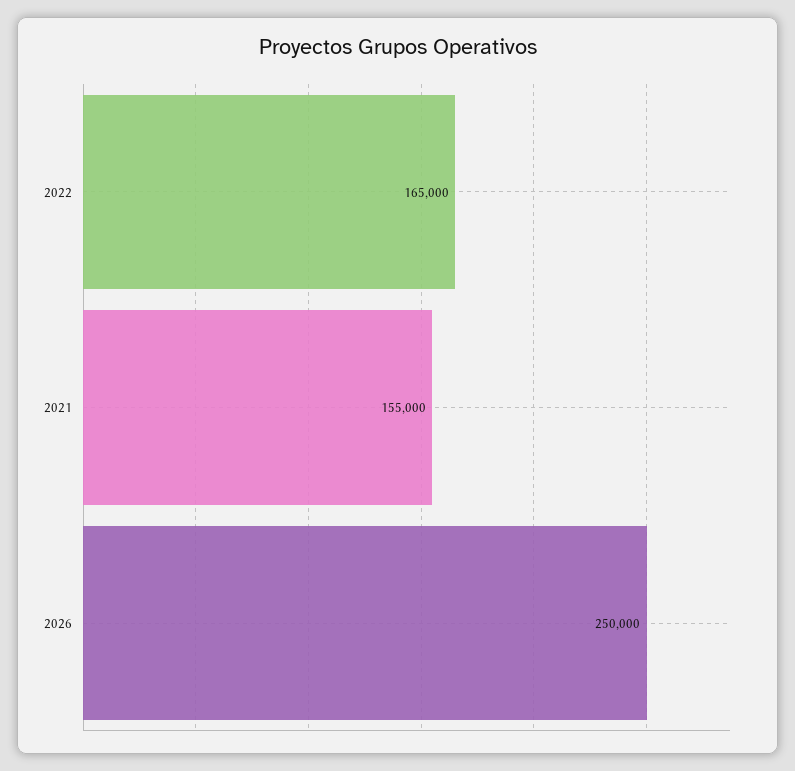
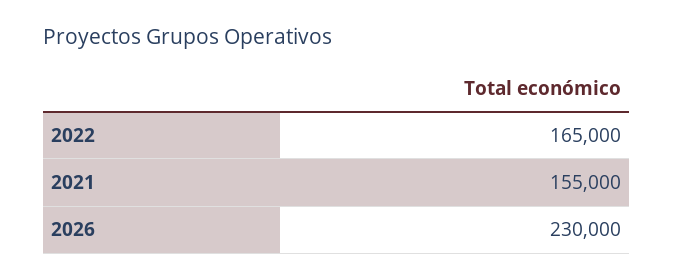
2026: 250000 -> 230000

